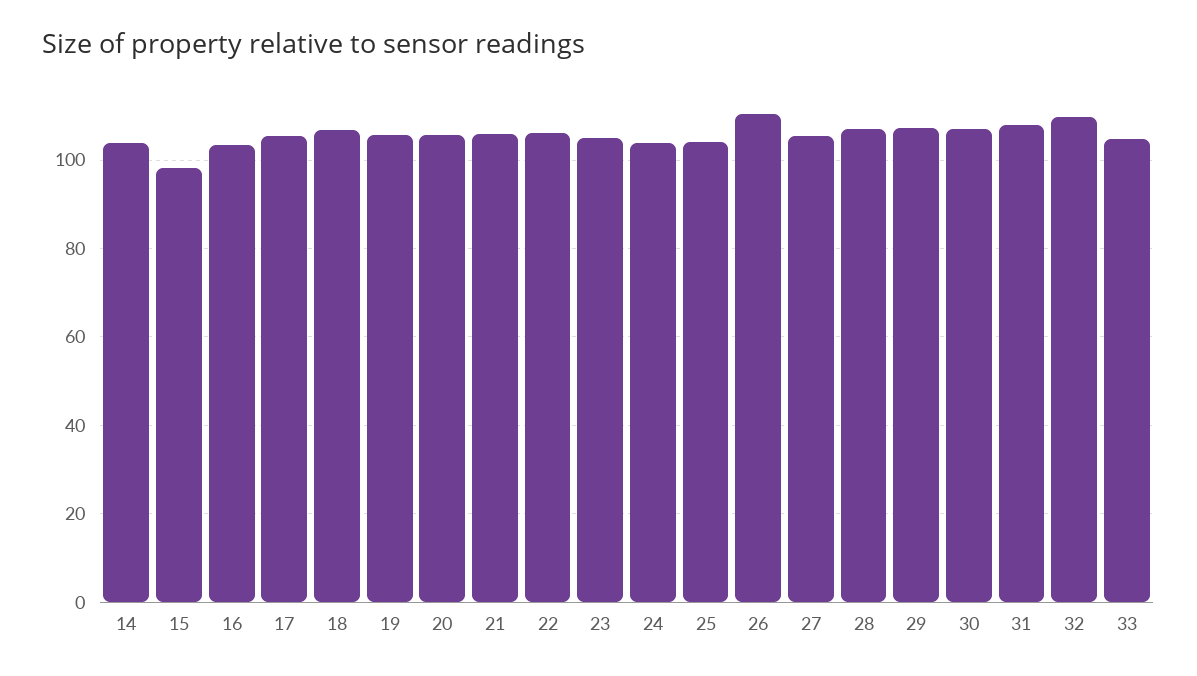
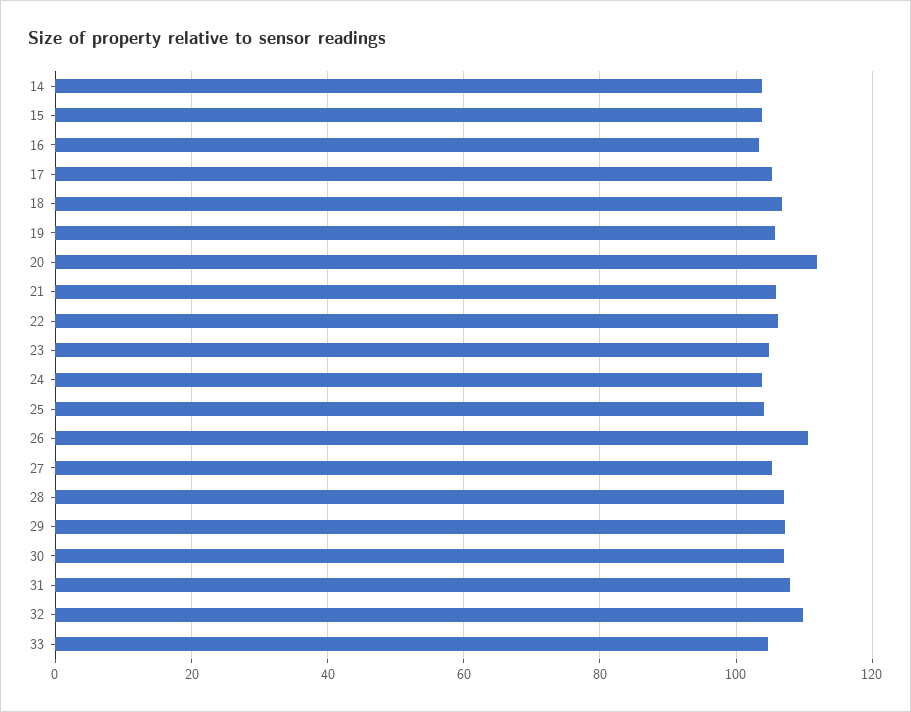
15: 98 -> 104
20: 106 -> 112

